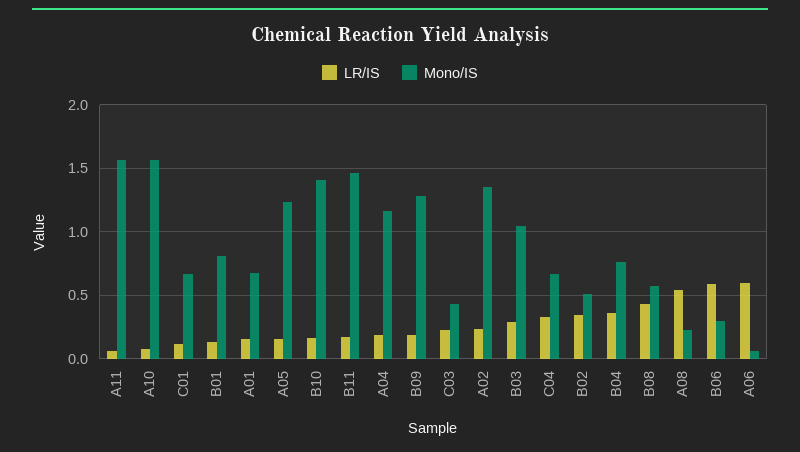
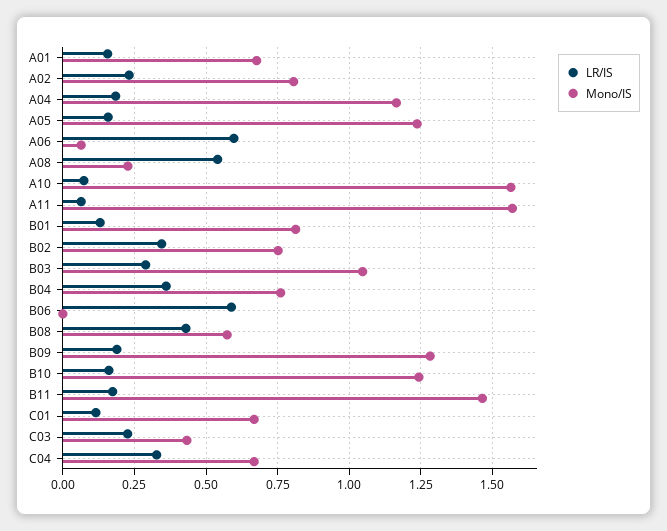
Mono/IS, B10: 1.4 -> 1.25
Mono/IS, A02: 1.35 -> 0.8
Mono/IS, B02: 0.5 -> 0.75
Mono/IS, B06: 0.3 -> 0

